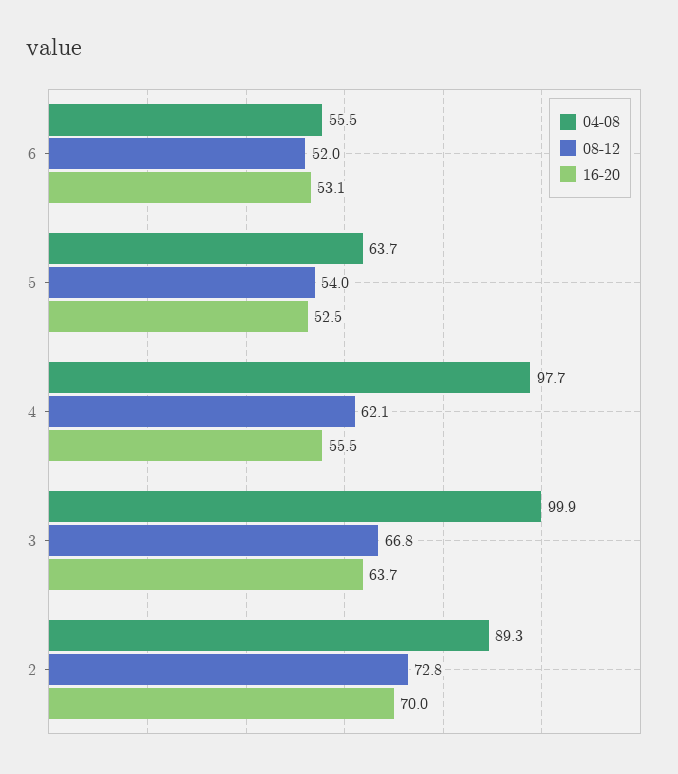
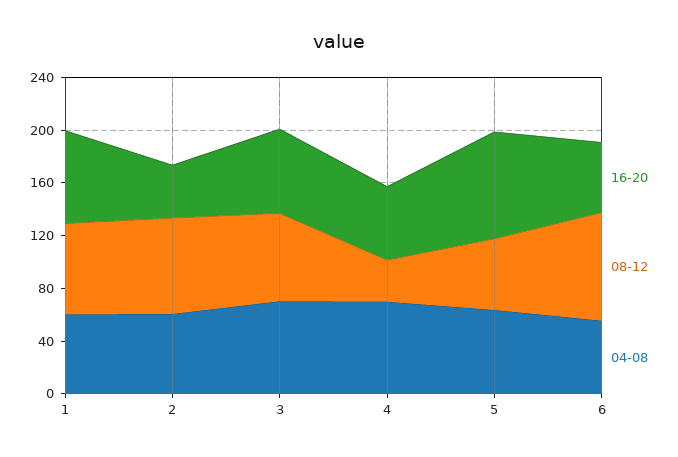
08-12, 6: 52 -> 80
16-20, 5: 52.5 -> 80
04-08, 4: 97.7 -> 70
08-12, 4: 62.1 -> 30
04-08, 3: 99.9 -> 70
04-08, 2: 89.3 -> 60
16-20, 2: 70 -> 40
16-20, 1: none -> 70
08-12, 1: none -> 70
04-08, 1: none -> 60

